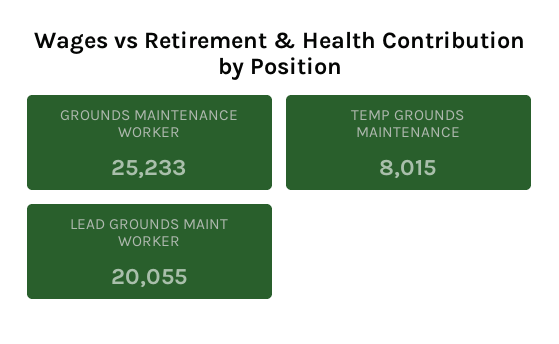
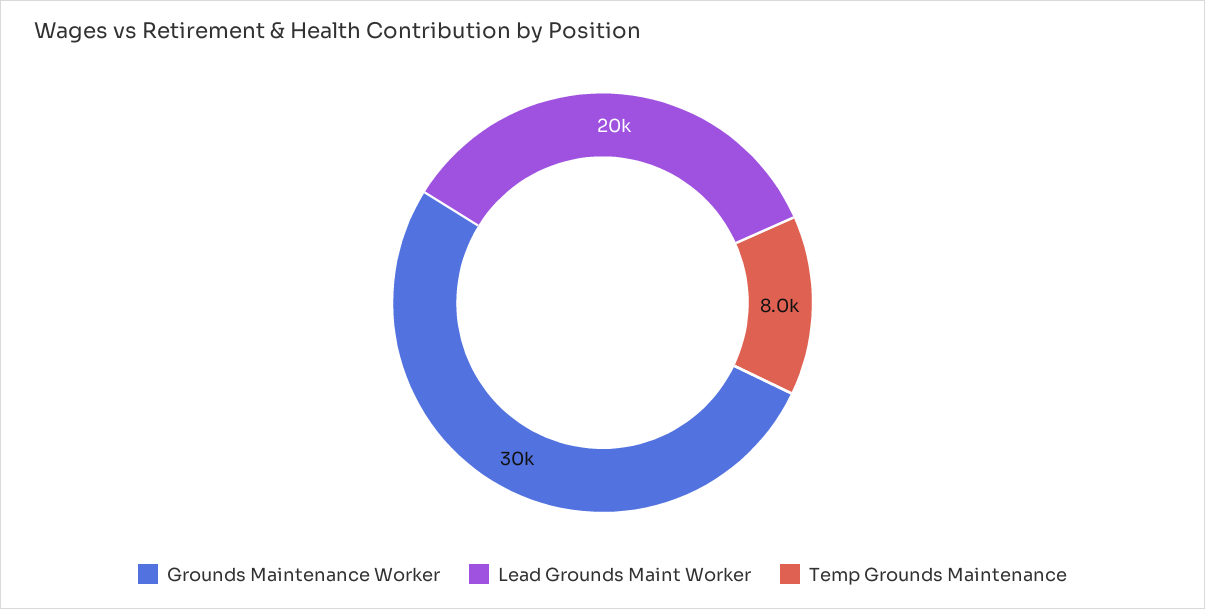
GROUNDS MAINTENANCE WORKER: 25233 -> 30000

